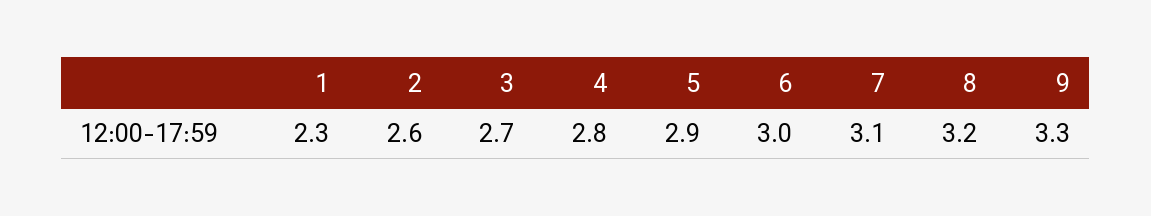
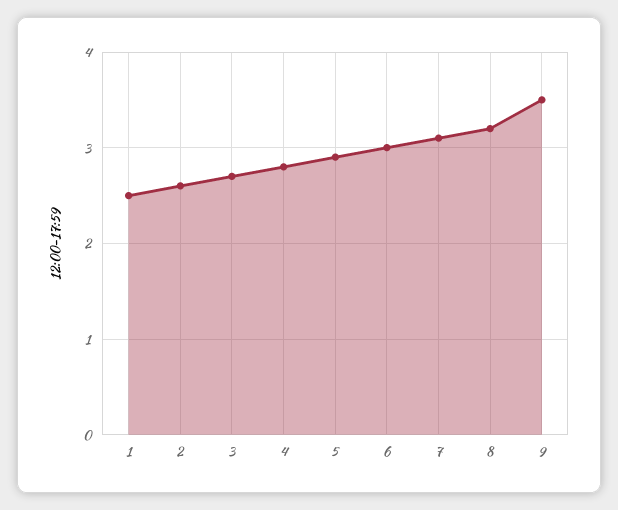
1: 2.3 -> 2.5
9: 3.3 -> 3.5

